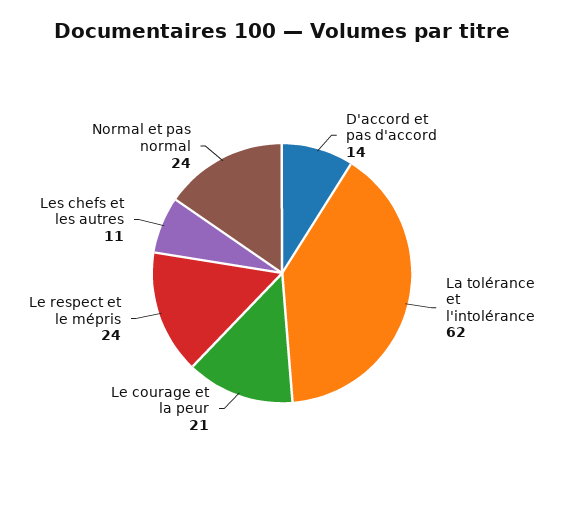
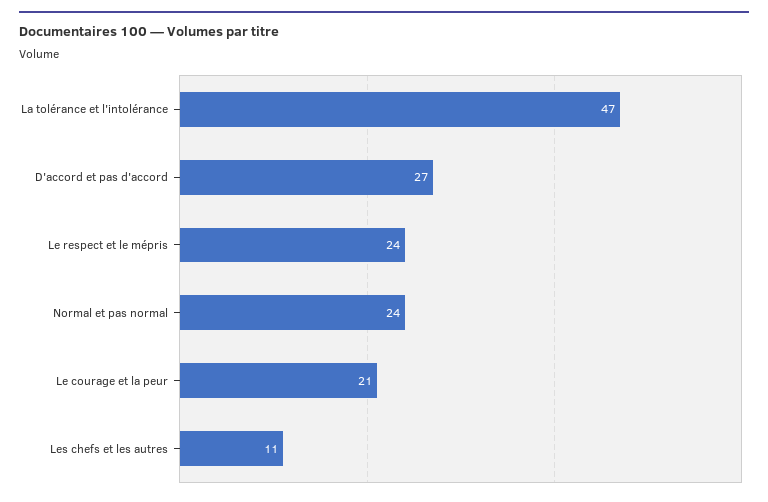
D'accord et pas d'accord: 14 -> 27
La tolérance et l'intolérance: 62 -> 47

